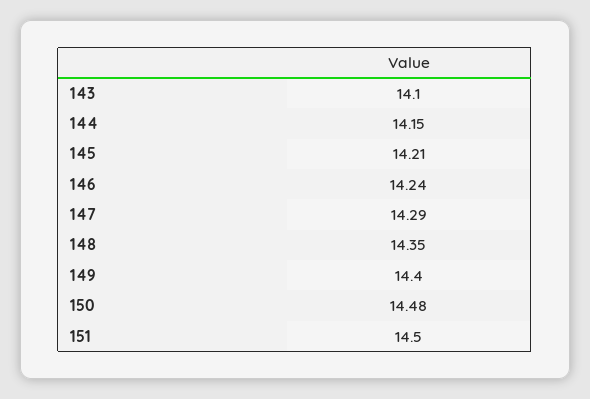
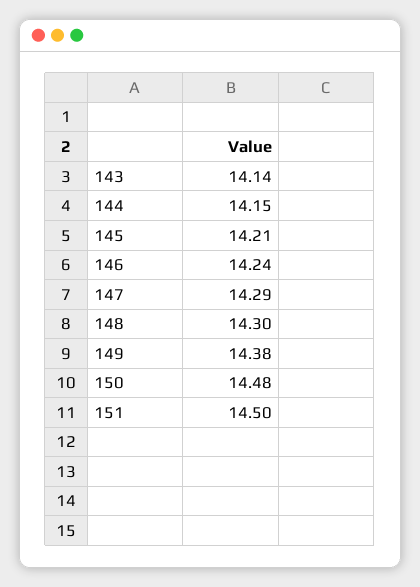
143: 14.1 -> 14.14
148: 14.35 -> 14.3
149: 14.4 -> 14.38

